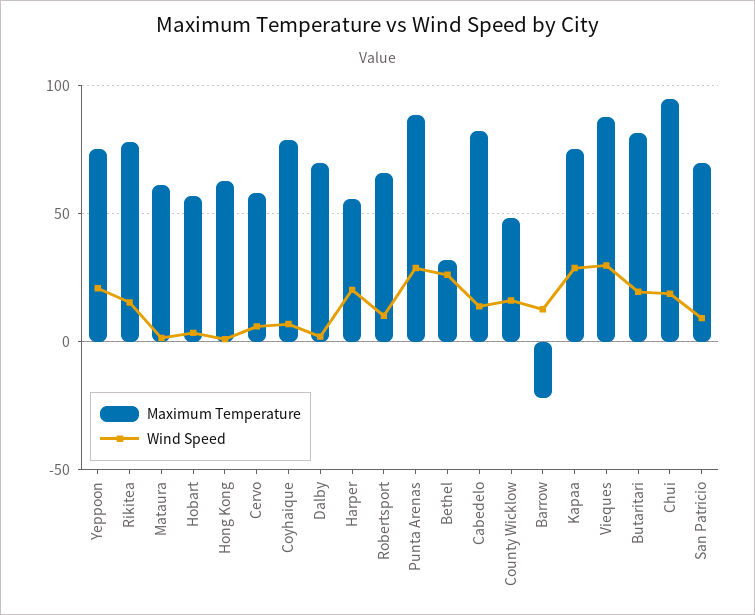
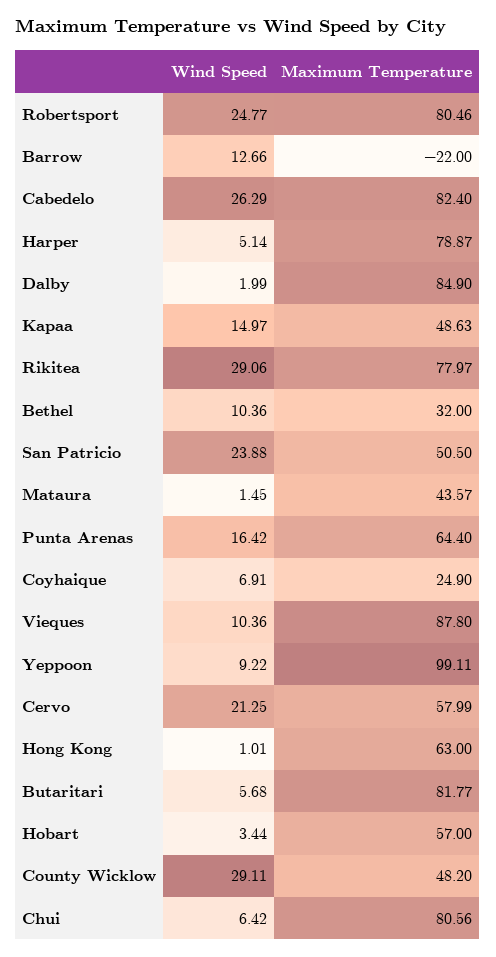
Maximum Temperature, Yeppoon: 75 -> 99.11
Wind Speed, Yeppoon: 20 -> 9.22
Wind Speed, Rikitea: 15 -> 29.06
Maximum Temperature, Mataura: 60 -> 43.57
Wind Speed, Cervo: 5 -> 21.25
Maximum Temperature, Coyhaique: 80 -> 24.9
Maximum Temperature, Dalby: 70 -> 84.9
Maximum Temperature, Harper: 55 -> 78.87
Wind Speed, Harper: 20 -> 5.14
Maximum Temperature, Robertsport: 65 -> 80.46
Wind Speed, Robertsport: 10 -> 24.77
Maximum Temperature, Punta Arenas: 90 -> 64.4
Wind Speed, Punta Arenas: 30 -> 16.42
Wind Speed, Bethel: 25 -> 10.36
Wind Speed, Cabedelo: 15 -> 26.29
Wind Speed, County Wicklow: 15 -> 29.11
Maximum Temperature, Kapaa: 75 -> 48.63
Wind Speed, Kapaa: 30 -> 14.97
Wind Speed, Vieques: 30 -> 10.36
Wind Speed, Butaritari: 20 -> 5.68
Maximum Temperature, Chui: 95 -> 80.56
Wind Speed, Chui: 20 -> 6.42
Maximum Temperature, San Patricio: 70 -> 50.5
Wind Speed, San Patricio: 10 -> 23.88

